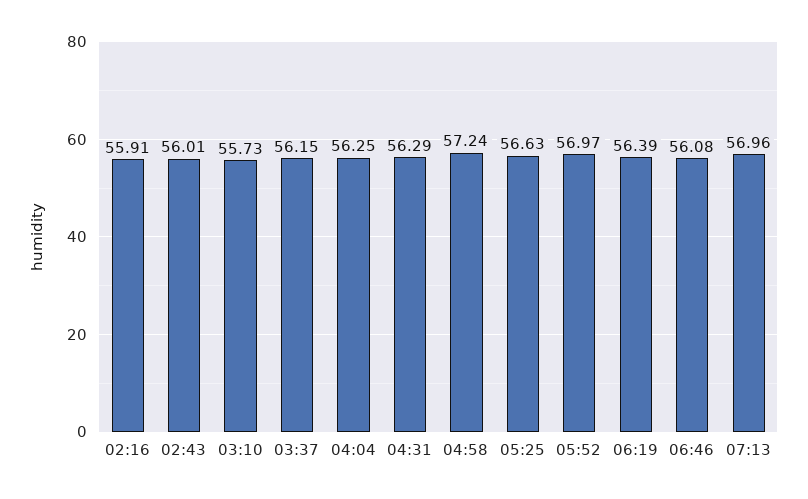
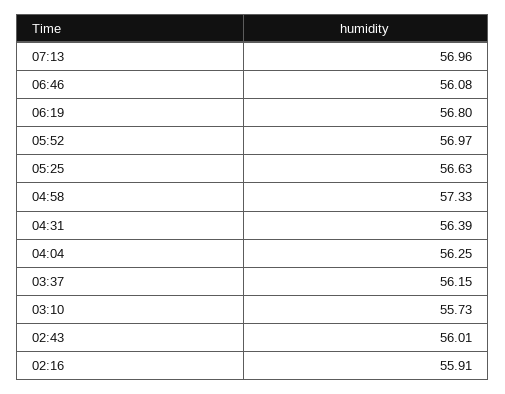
04:31: 56.29 -> 56.39
04:58: 57.24 -> 57.33
06:19: 56.39 -> 56.8

